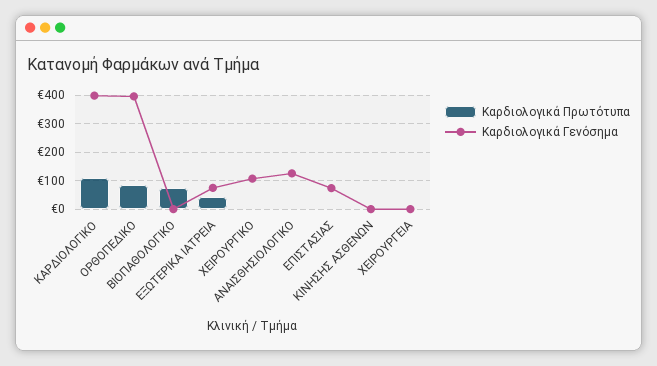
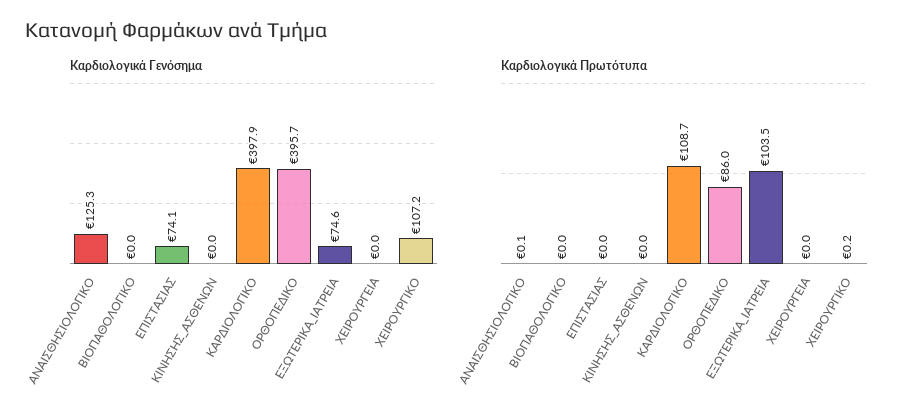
Καρδιολογικά Πρωτότυπα, ΒΙΟΠΑΘΟΛΟΓΙΚΟ: 75 -> 0
Καρδιολογικά Πρωτότυπα, ΕΞΩΤΕΡΙΚΑ ΙΑΤΡΕΙΑ: 50 -> 103.5

